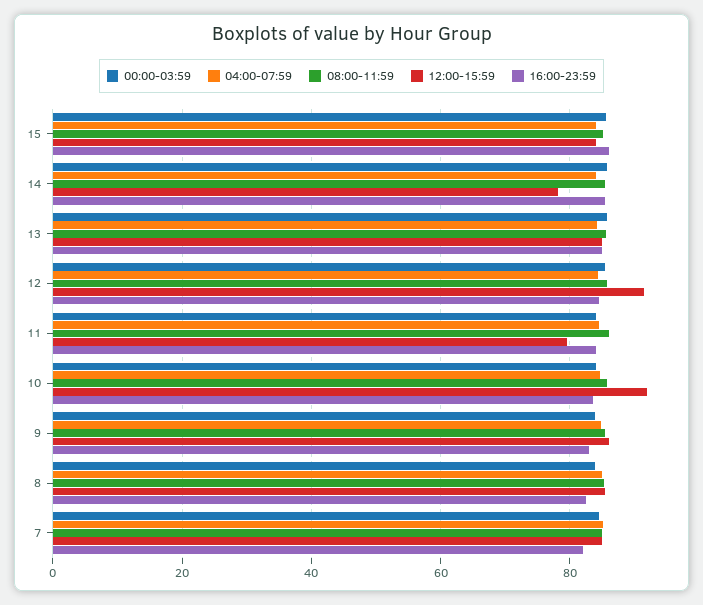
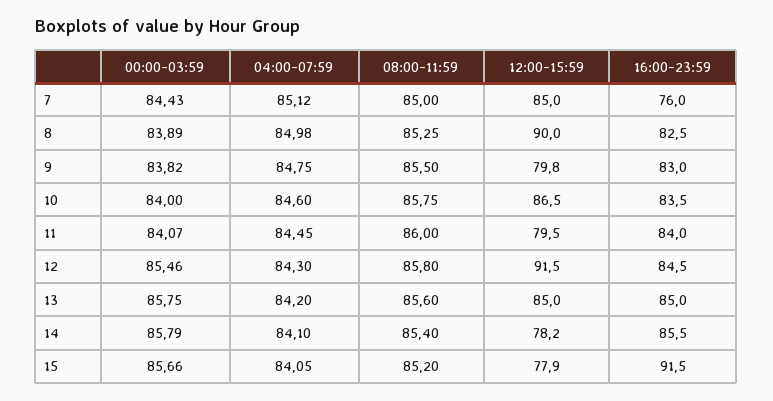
12:00-15:59, 15: 84 -> 77.9
16:00-23:59, 15: 86 -> 91.5
12:00-15:59, 10: 92 -> 86.5
12:00-15:59, 9: 86 -> 79.8
12:00-15:59, 8: 86 -> 90
16:00-23:59, 7: 82 -> 76

